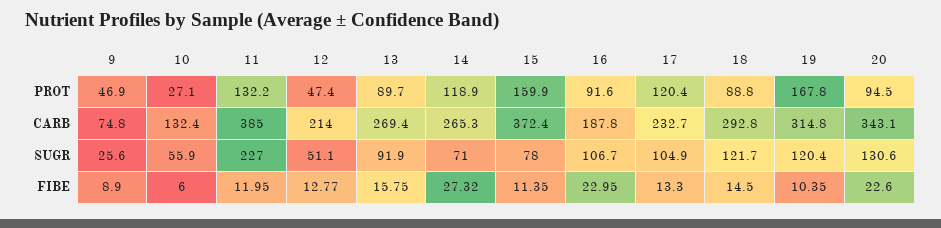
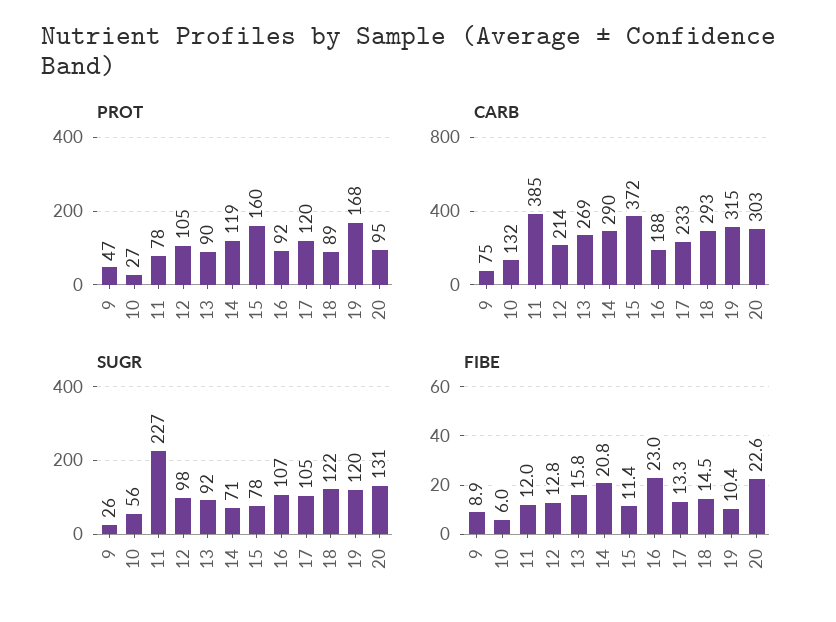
PROT, 11: 132.2 -> 78
PROT, 12: 47.4 -> 105
CARB, 14: 265.3 -> 290
CARB, 20: 343.1 -> 303
SUGR, 12: 51.1 -> 98
FIBE, 14: 27.32 -> 20.8

